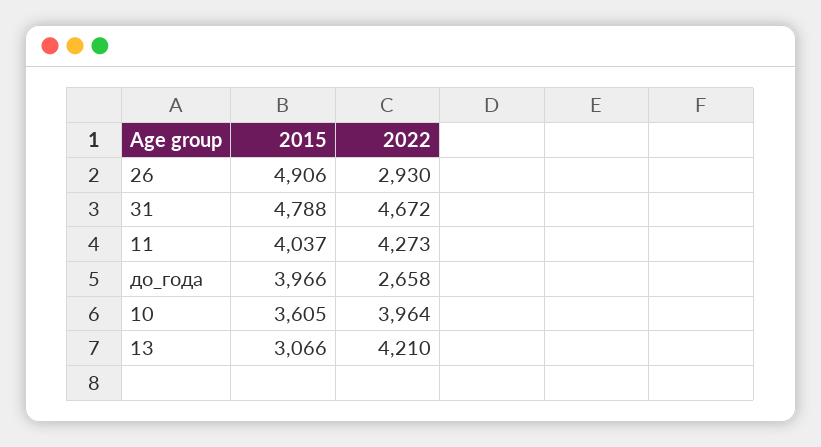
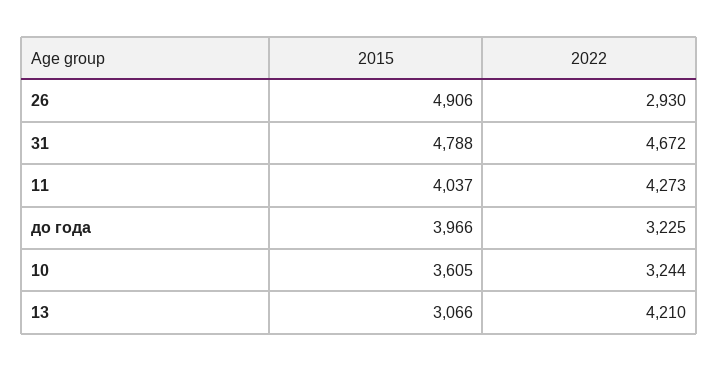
2022, до_года: 2658 -> 3225
2022, 10: 3964 -> 3244

